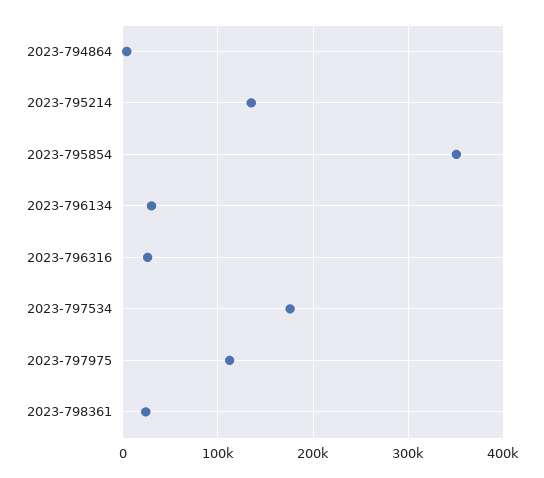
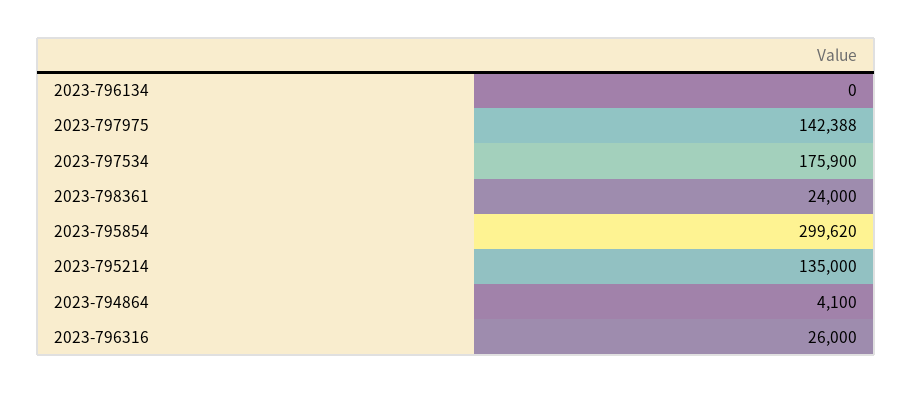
2023-795854: 350000 -> 299620
2023-796134: 30000 -> 0
2023-797975: 110000 -> 142388

